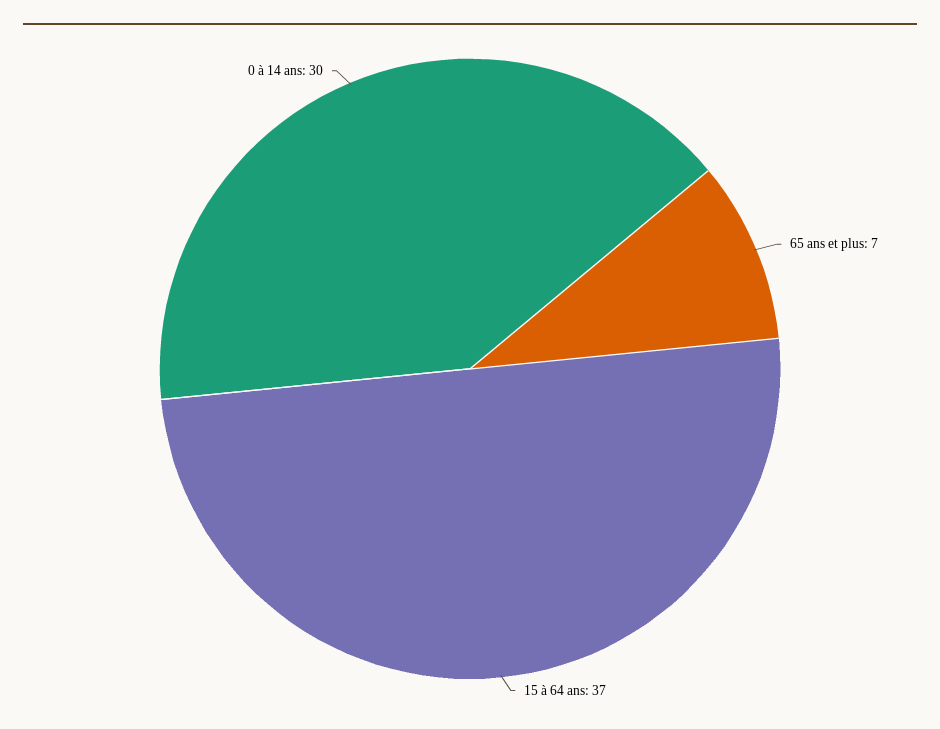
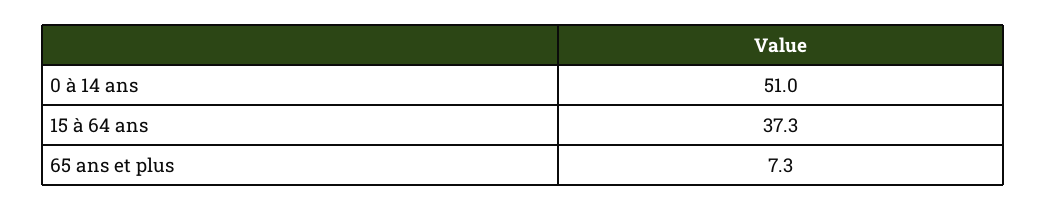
0 à 14 ans: 30 -> 51

